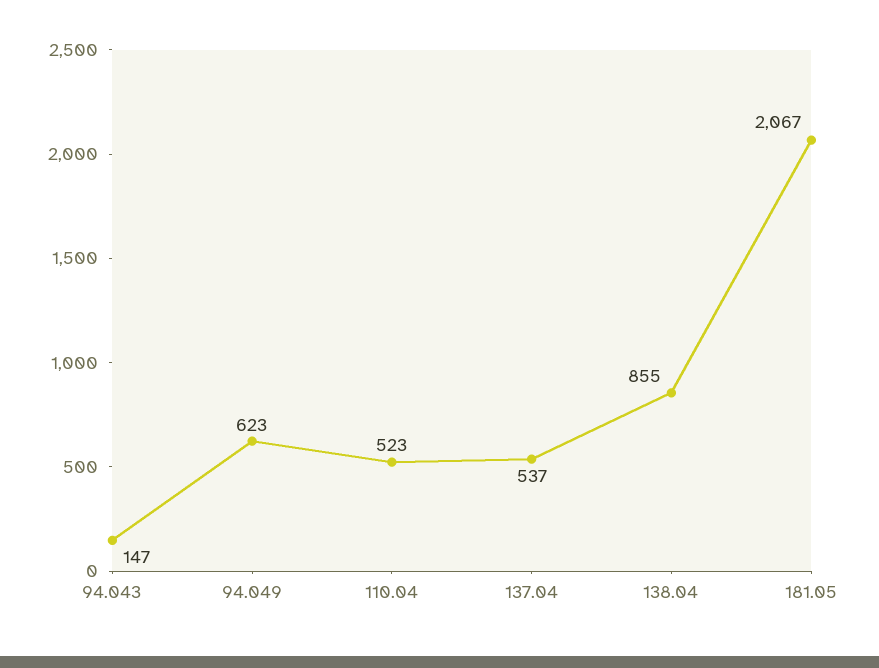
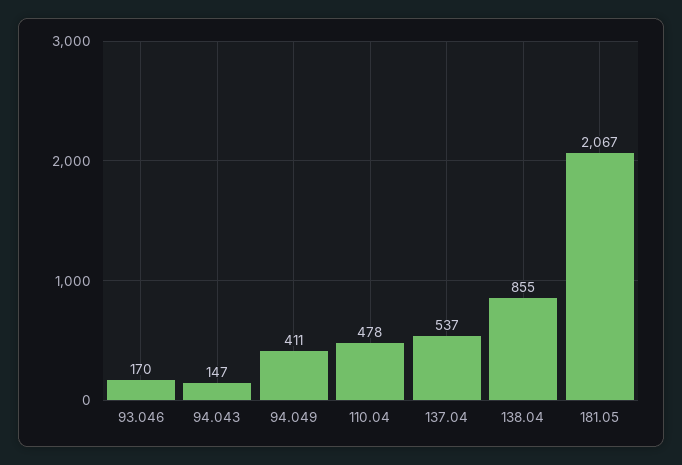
94.049: 623 -> 411
110.04: 523 -> 478
93.046: none -> 170

